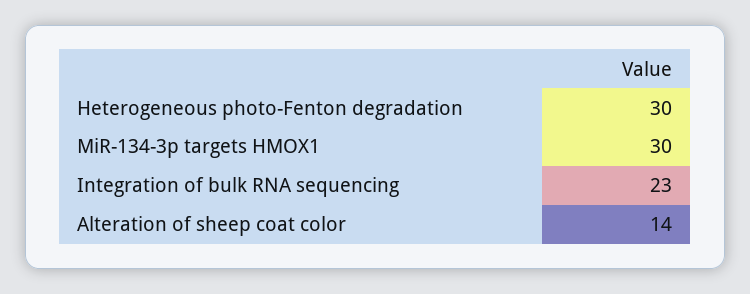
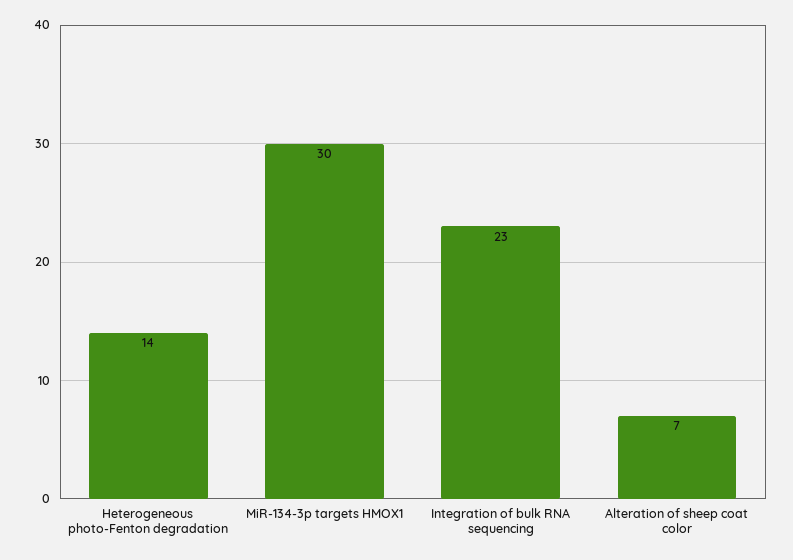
Heterogeneous photo-Fenton degradation: 30 -> 14
Alteration of sheep coat color: 14 -> 7

